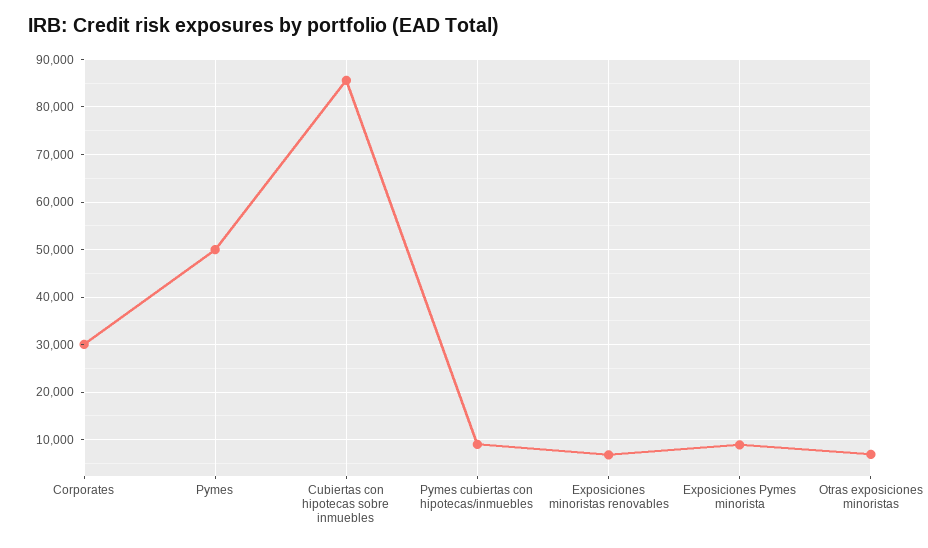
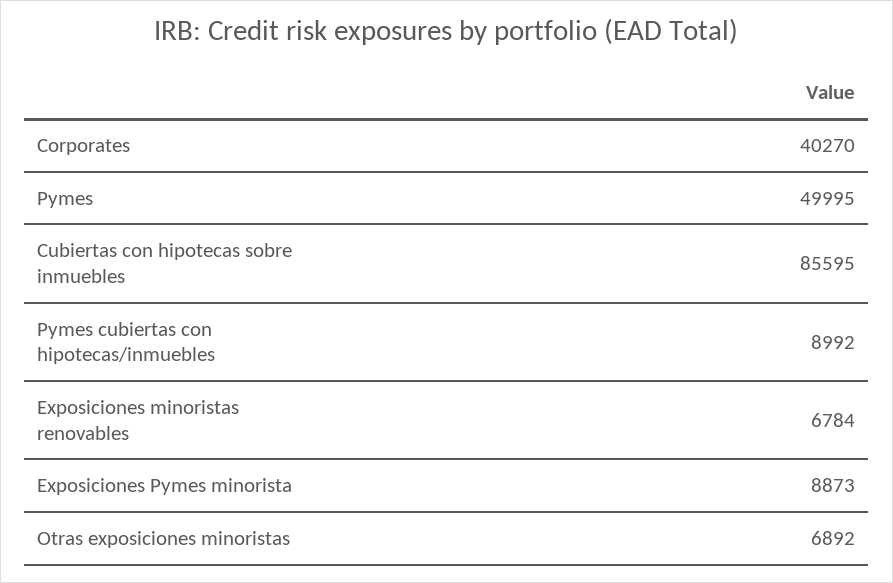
Corporates: 30000 -> 40270

